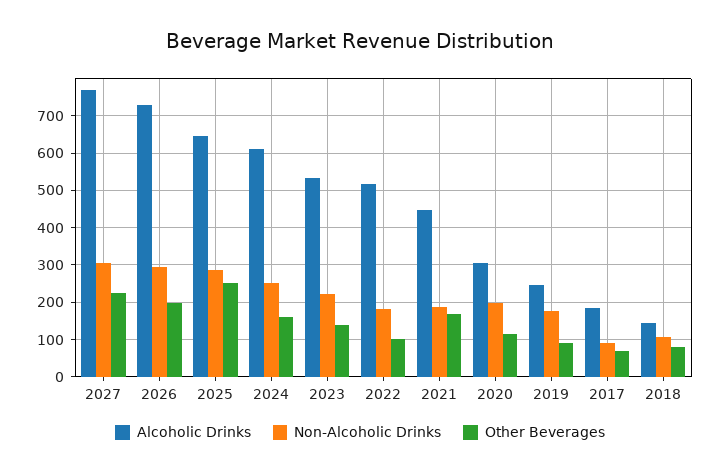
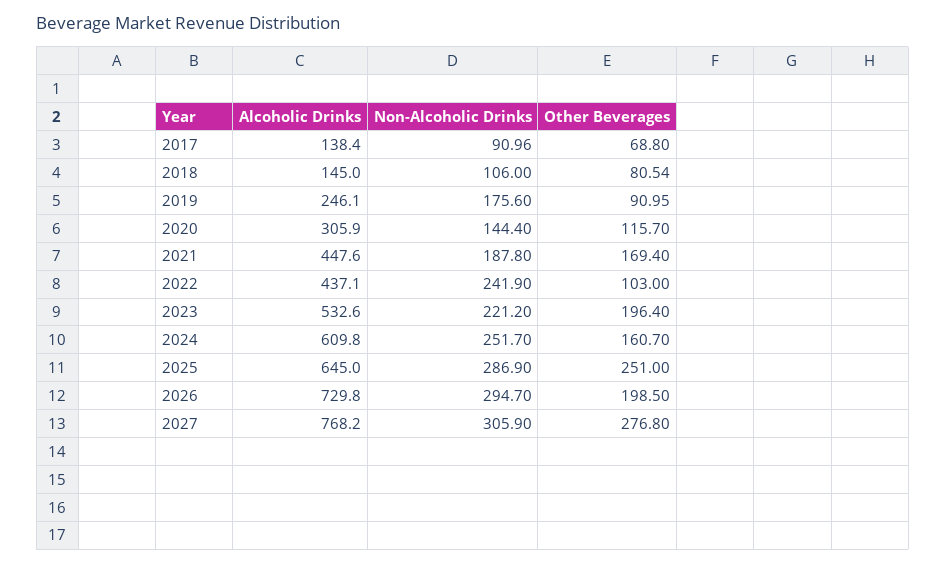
Other Beverages, 2027: 220 -> 276.8
Other Beverages, 2023: 140 -> 196.4
Alcoholic Drinks, 2022: 520 -> 437.1
Non-Alcoholic Drinks, 2022: 180 -> 241.9
Non-Alcoholic Drinks, 2020: 200 -> 144.4
Alcoholic Drinks, 2017: 180 -> 138.4

